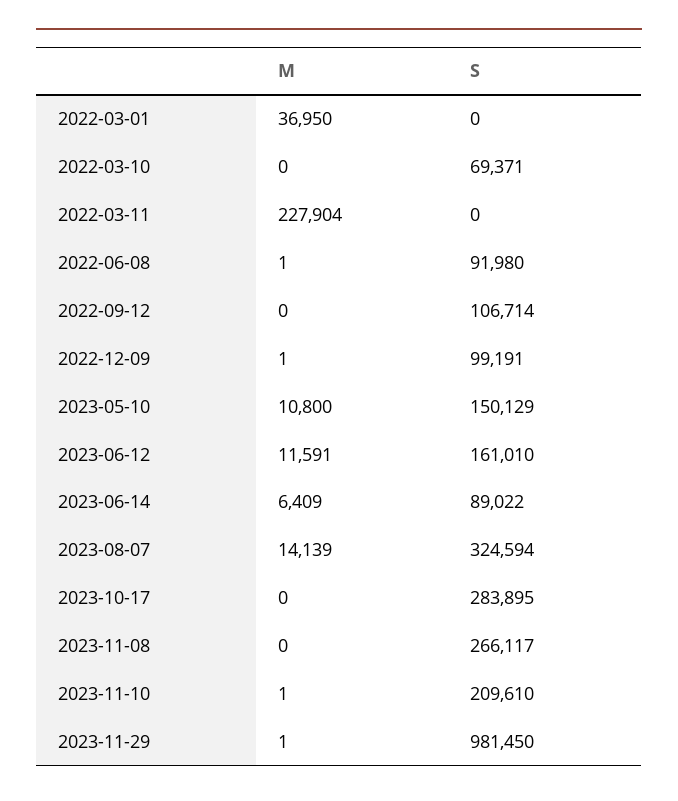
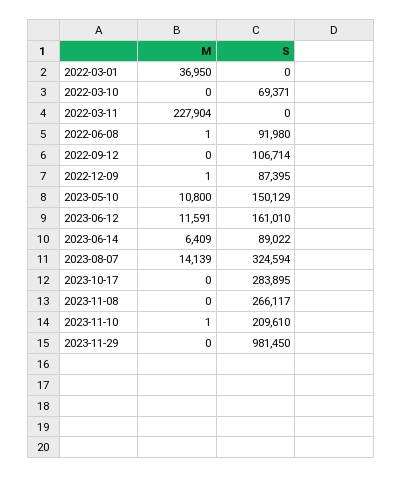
S, 2022-12-09: 99191 -> 87395
M, 2023-11-29: 1 -> 0

